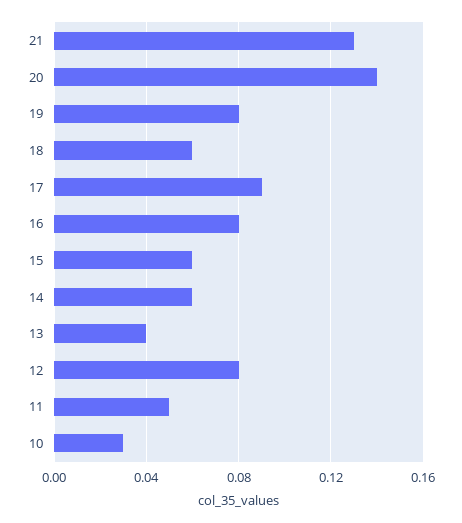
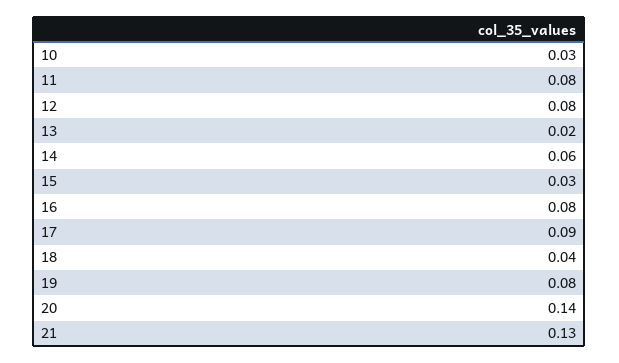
18: 0.06 -> 0.04
15: 0.06 -> 0.03
13: 0.04 -> 0.02
11: 0.05 -> 0.08

